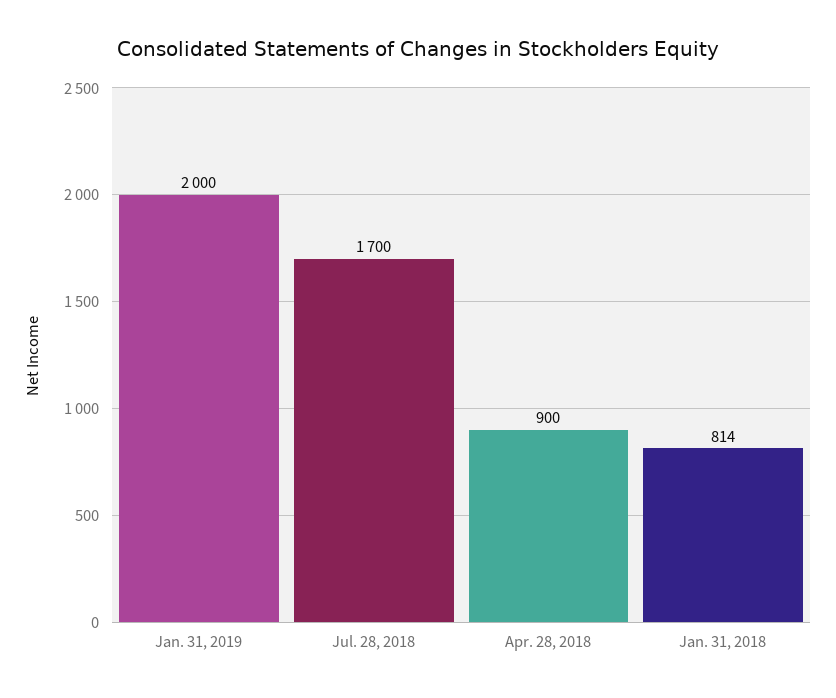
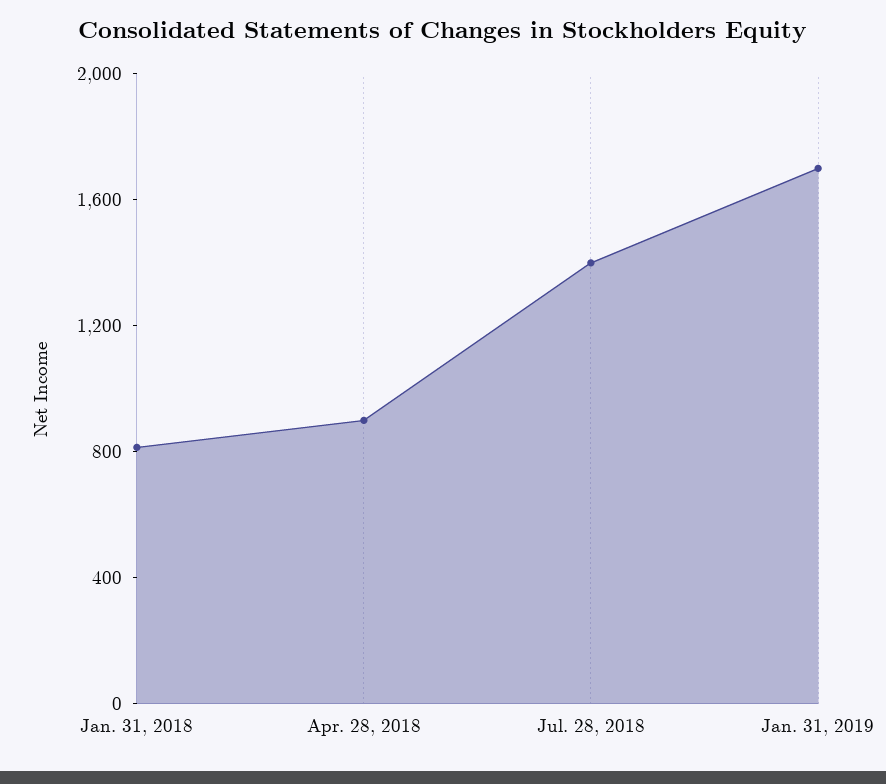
Jan. 31, 2019: 2000 -> 1700
Jul. 28, 2018: 1700 -> 1400

